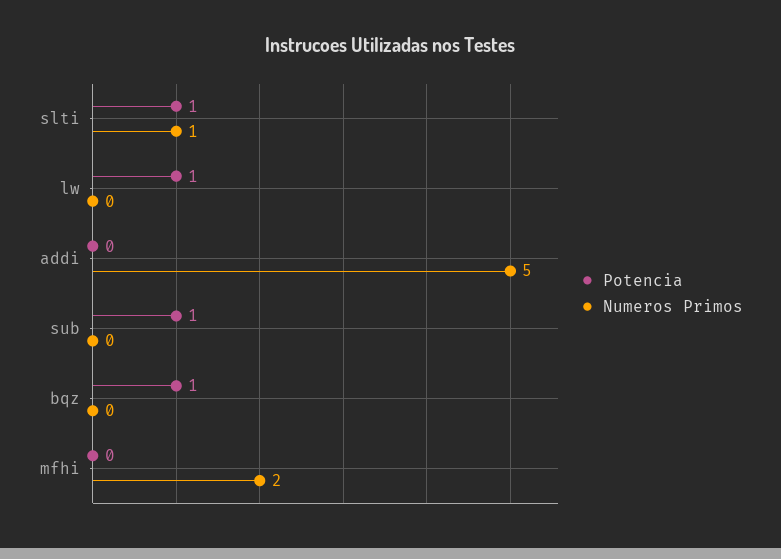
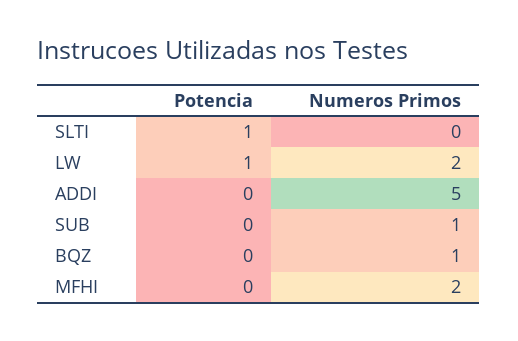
Numeros Primos, slti: 1 -> 0
Numeros Primos, lw: 0 -> 2
Potencia, sub: 1 -> 0
Numeros Primos, sub: 0 -> 1
Potencia, bqz: 1 -> 0
Numeros Primos, bqz: 0 -> 1

